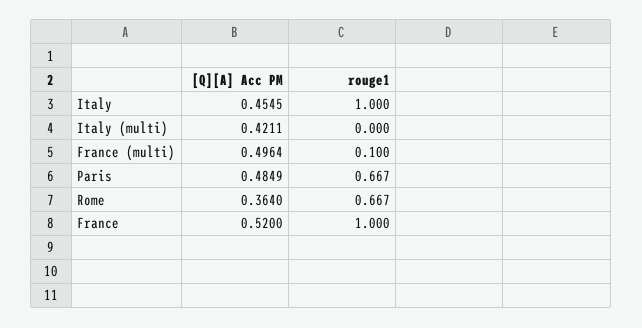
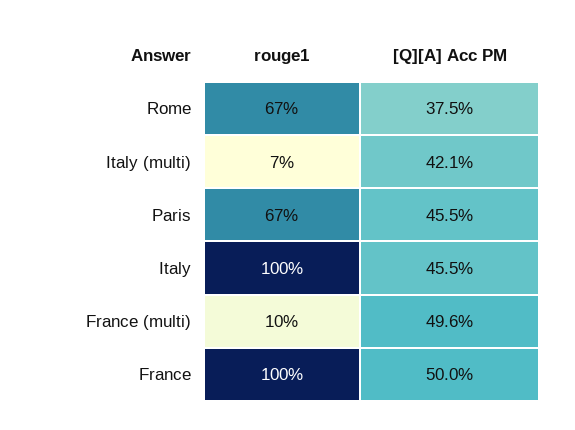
rouge1, Italy (multi): 0 -> 0.07
[Q][A] Acc PM, Paris: 0.4849 -> 0.455
[Q][A] Acc PM, Rome: 0.364 -> 0.375
[Q][A] Acc PM, France: 0.52 -> 0.5

